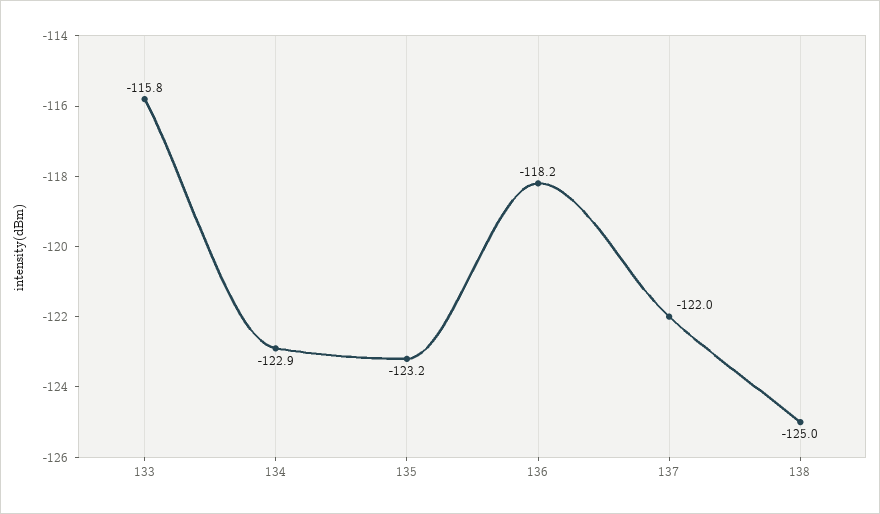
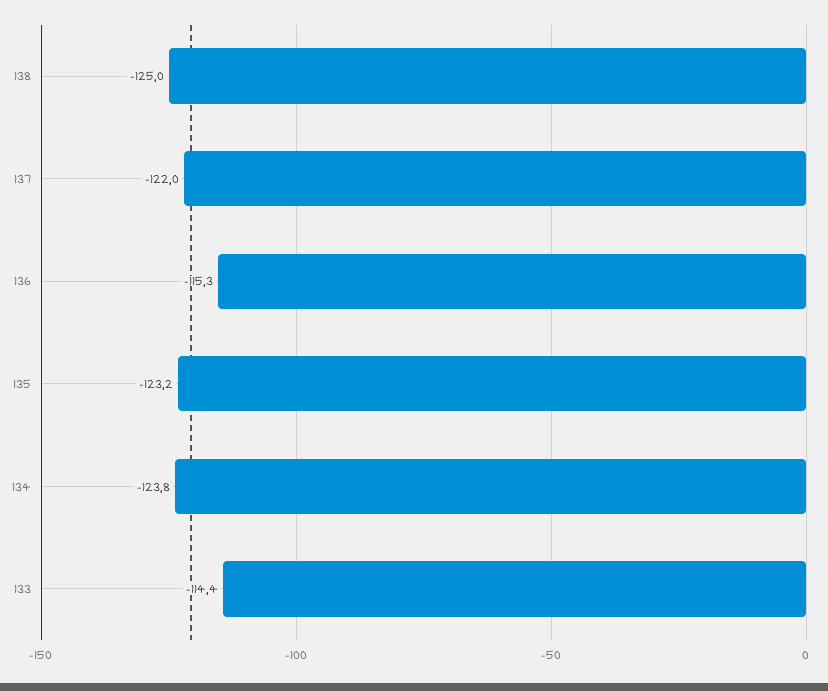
133: -115.8 -> -114.4
134: -122.9 -> -123.8
136: -118.2 -> -115.3

